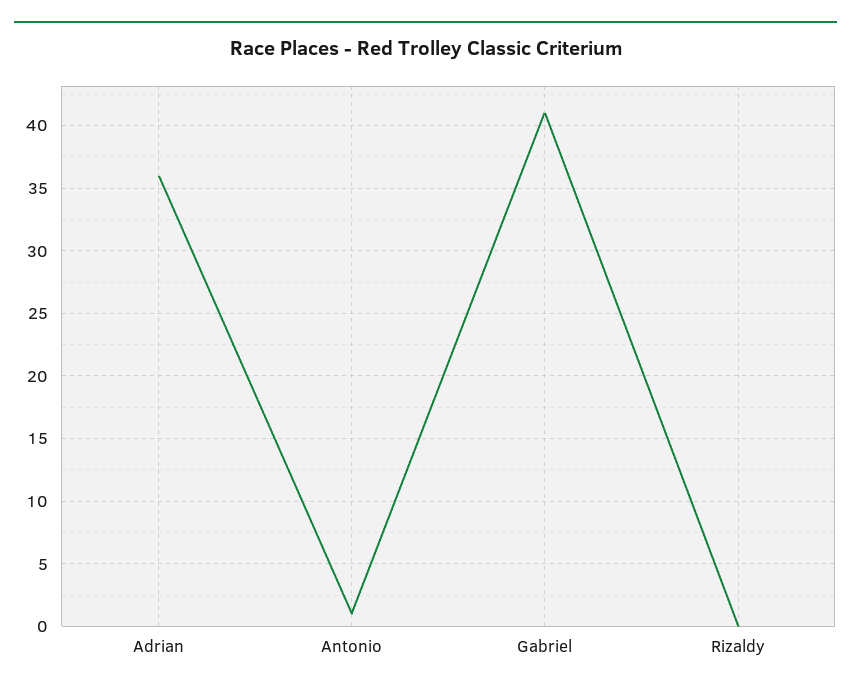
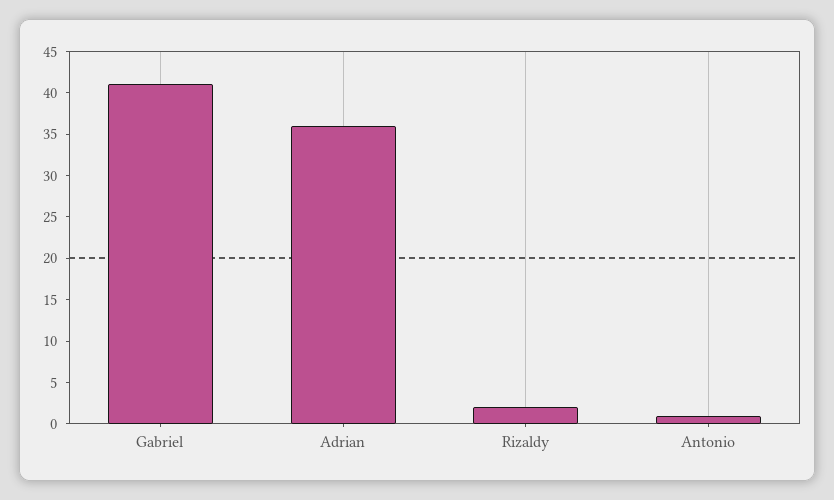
Rizaldy: 0 -> 2

